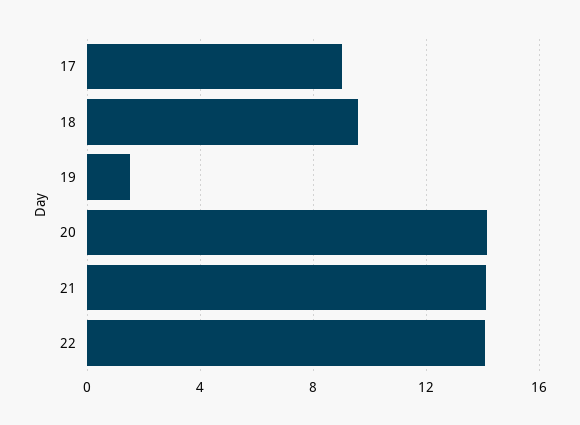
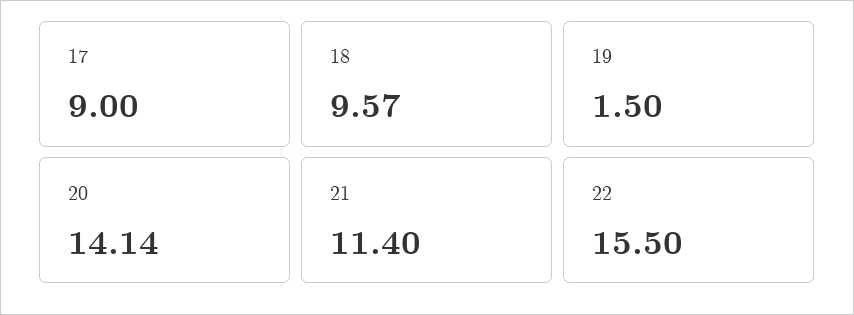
21: 14 -> 11.4
22: 14 -> 15.5

